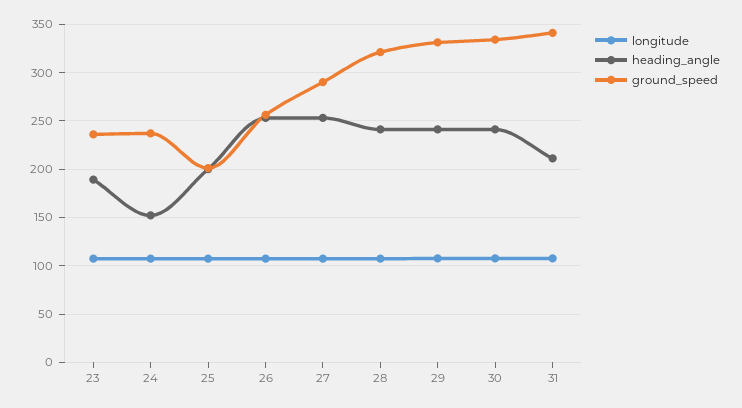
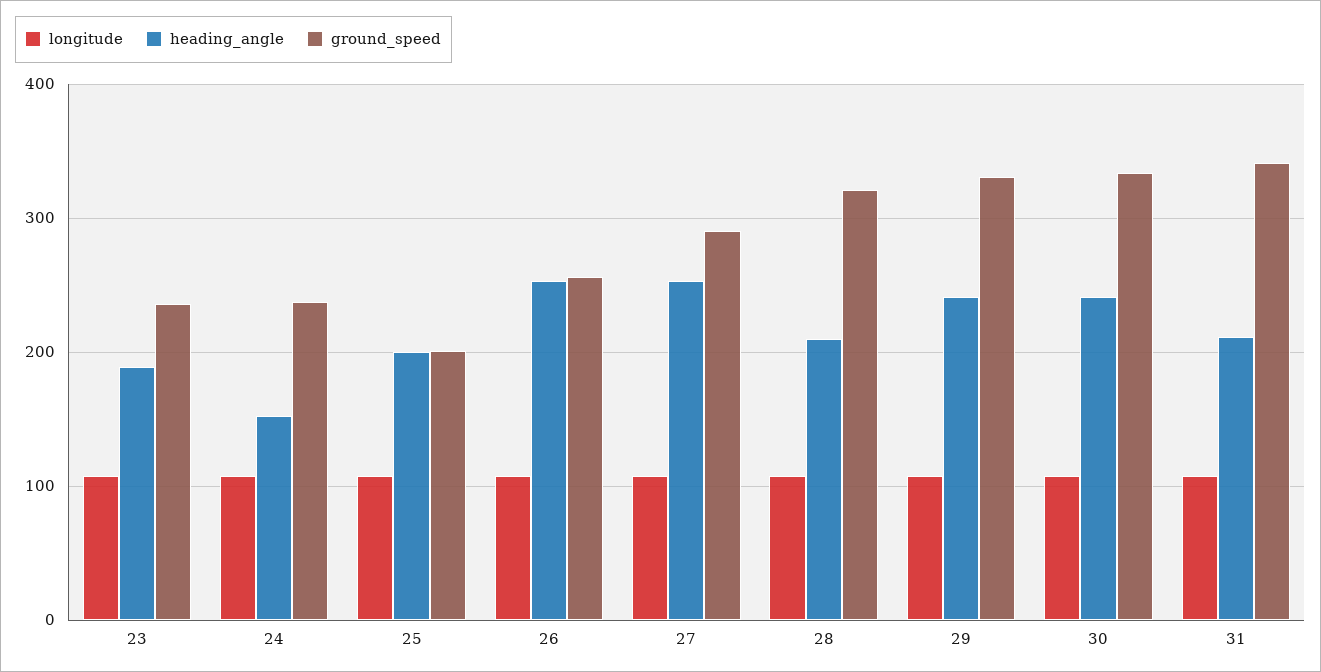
heading_angle, 28: 240 -> 210

